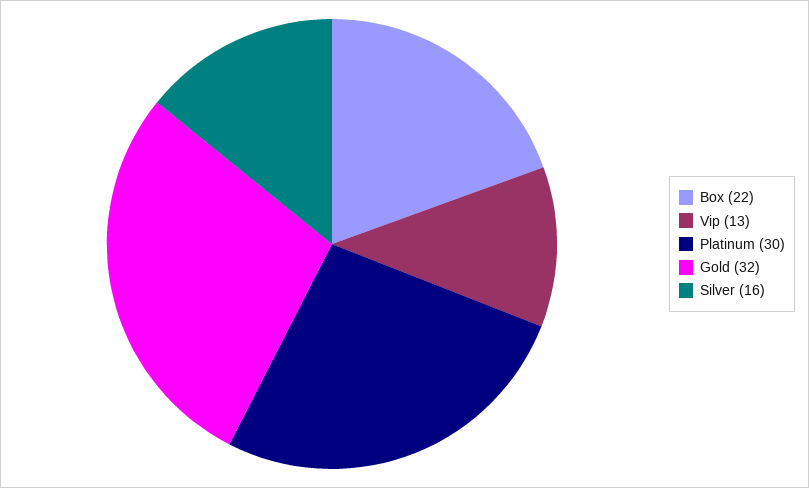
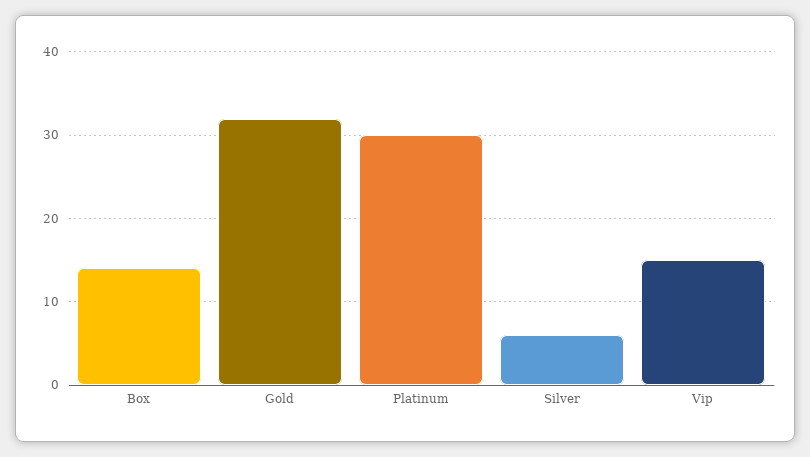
Box: 22 -> 14
Vip: 13 -> 15
Silver: 16 -> 6

